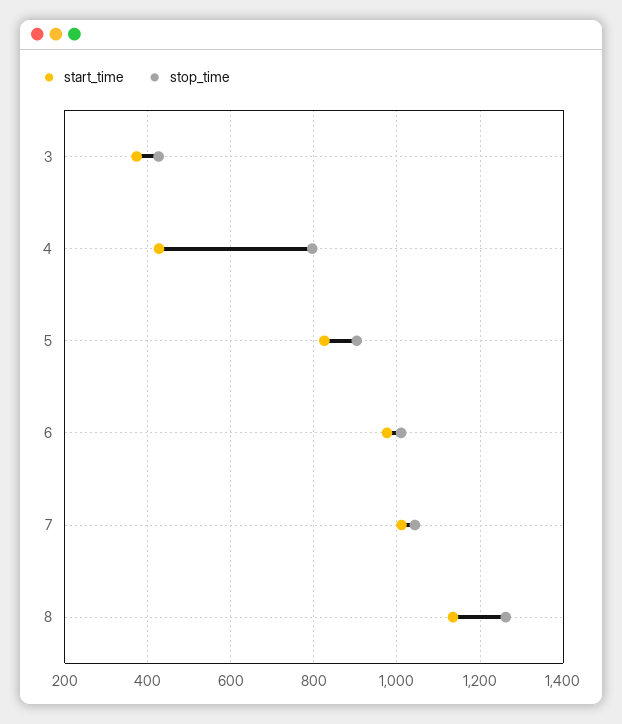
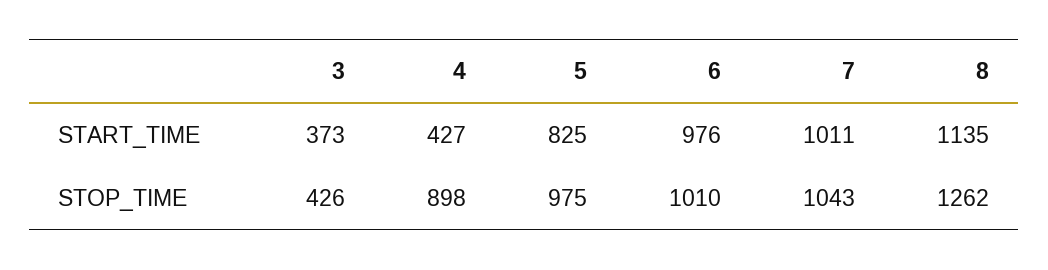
stop_time, 4: 800 -> 898
stop_time, 5: 900 -> 975

